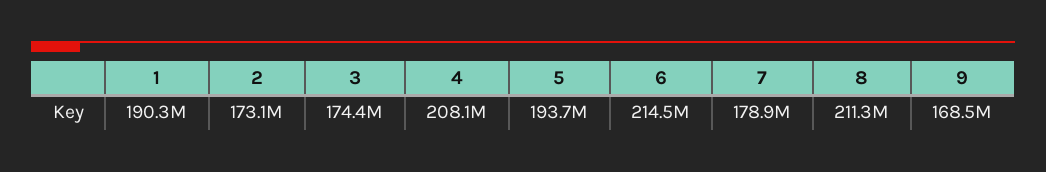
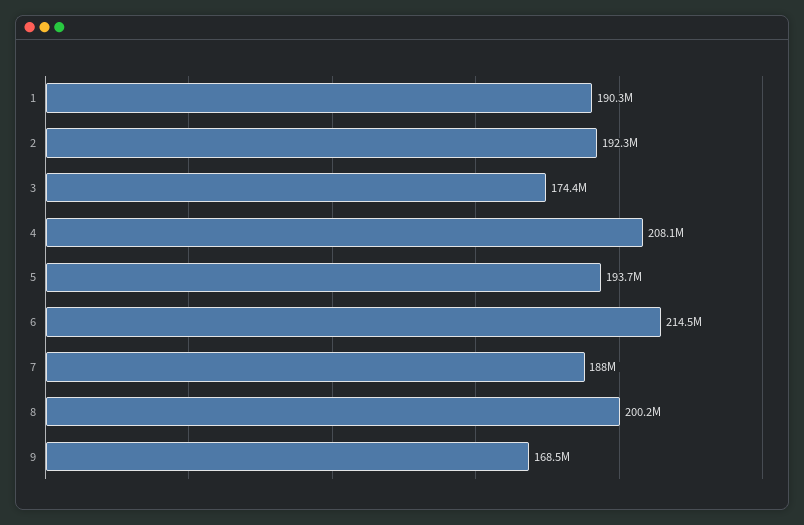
2: 173100000 -> 192300000
7: 178900000 -> 188000000
8: 211300000 -> 200200000

